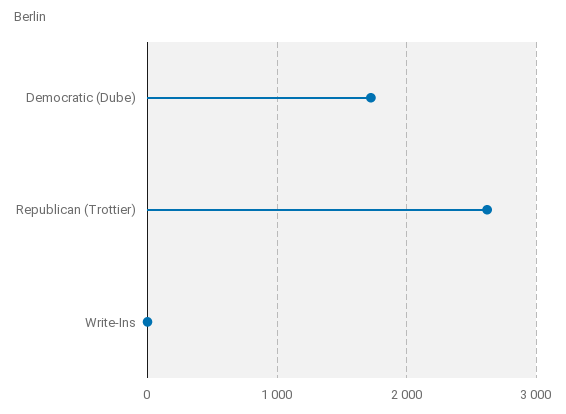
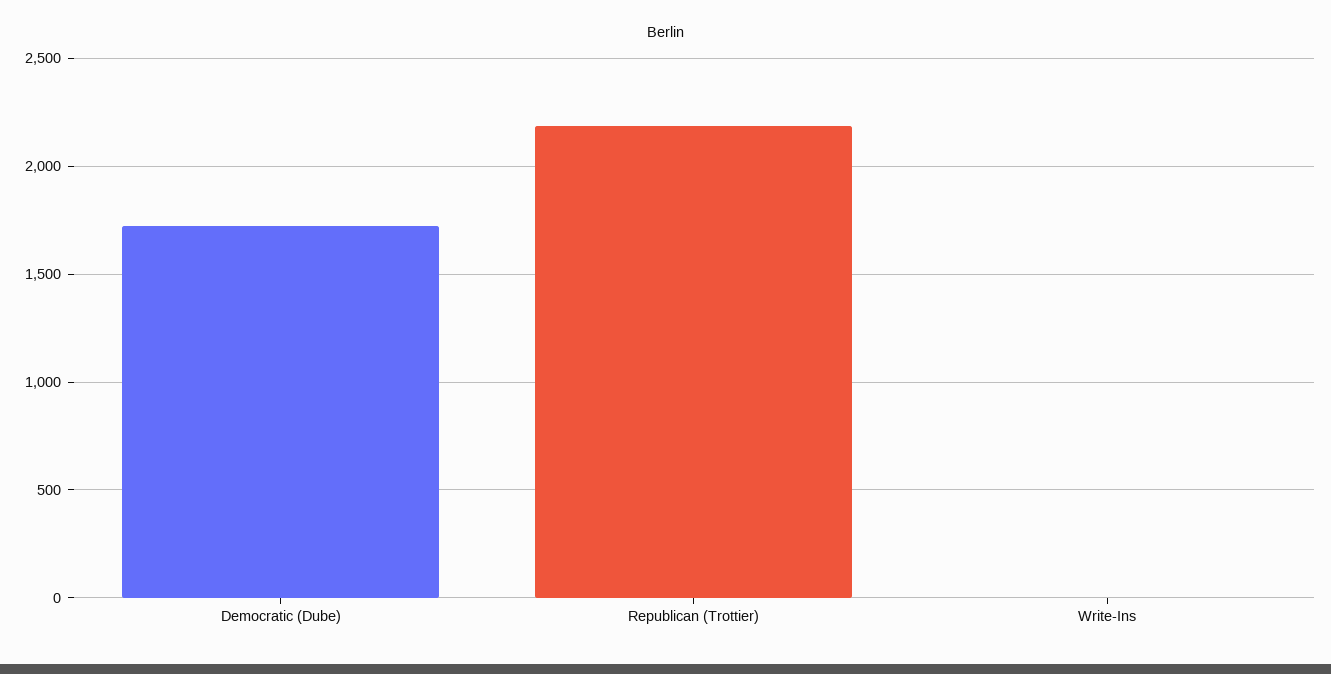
Republican (Trottier): 2600 -> 2200

